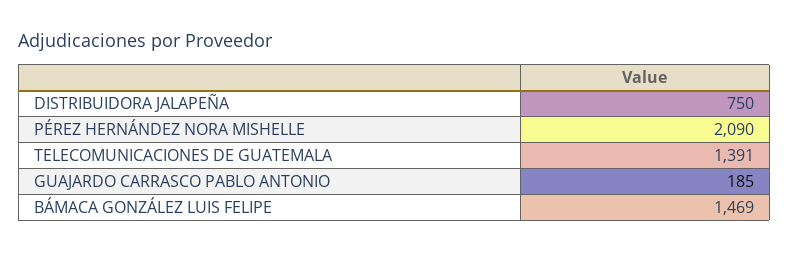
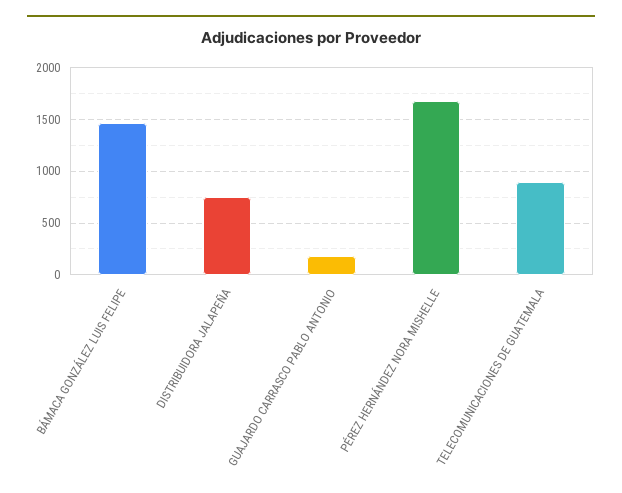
PÉREZ HERNÁNDEZ NORA MISHELLE: 2090 -> 1700
TELECOMUNICACIONES DE GUATEMALA: 1391 -> 900

